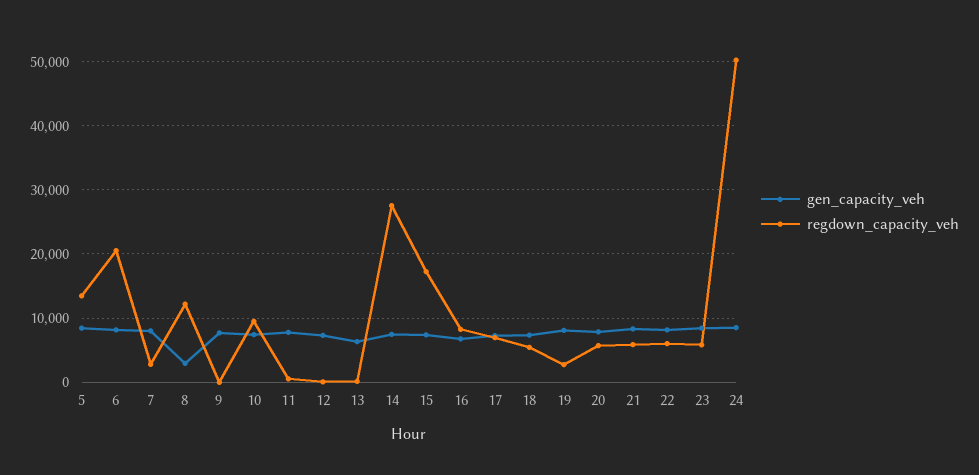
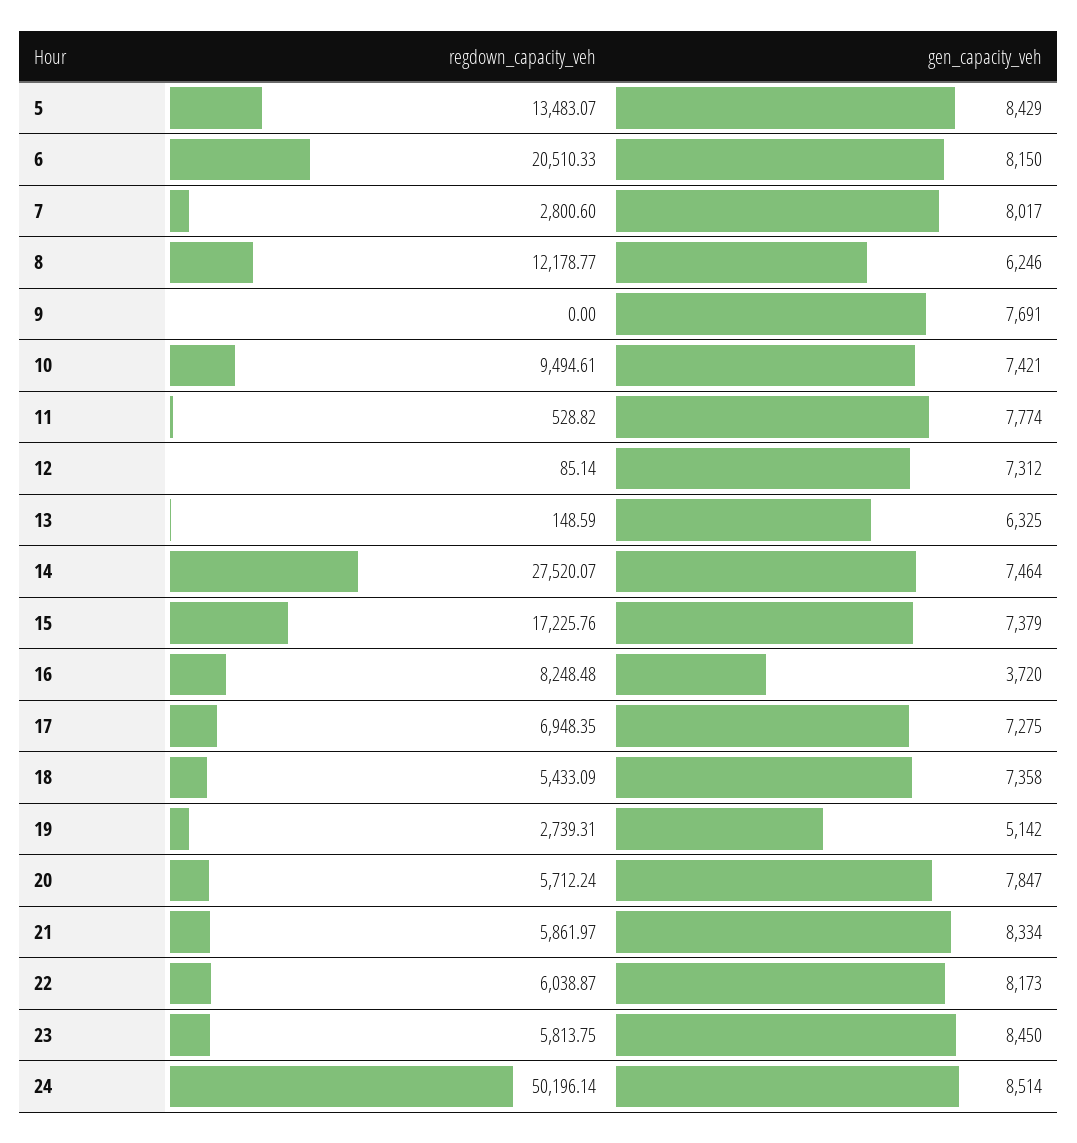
gen_capacity_veh, 8: 3000 -> 6246
gen_capacity_veh, 16: 7000 -> 3720
gen_capacity_veh, 19: 8000 -> 5142

